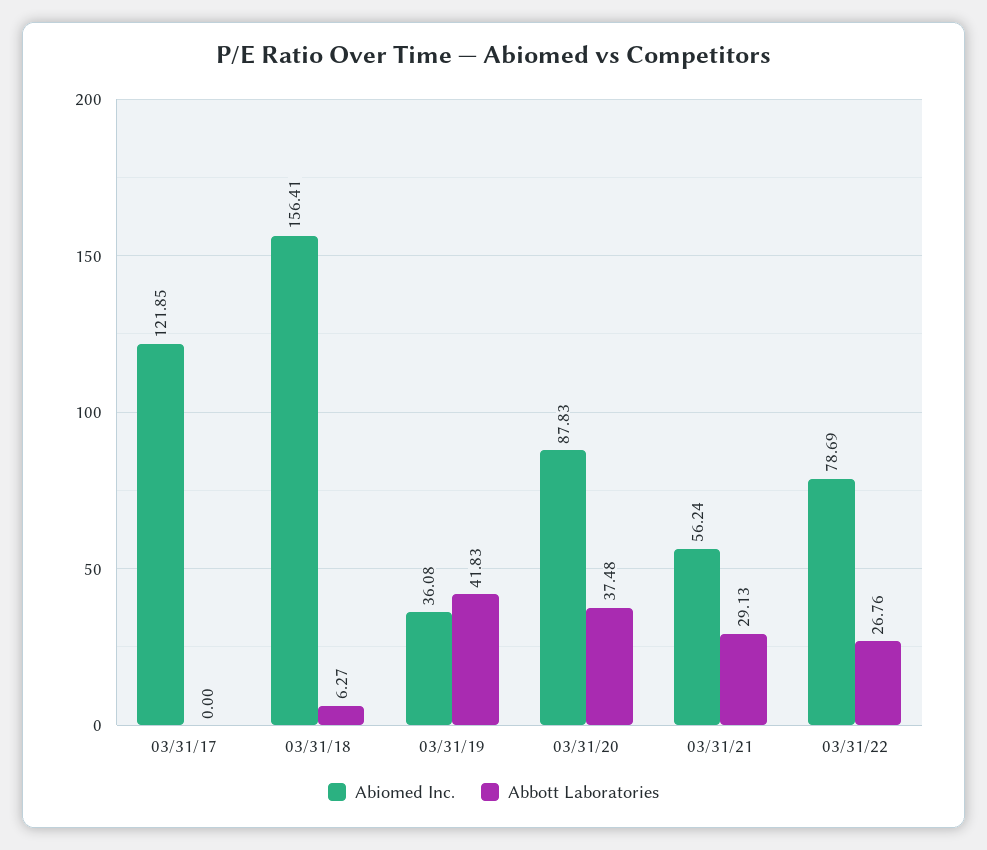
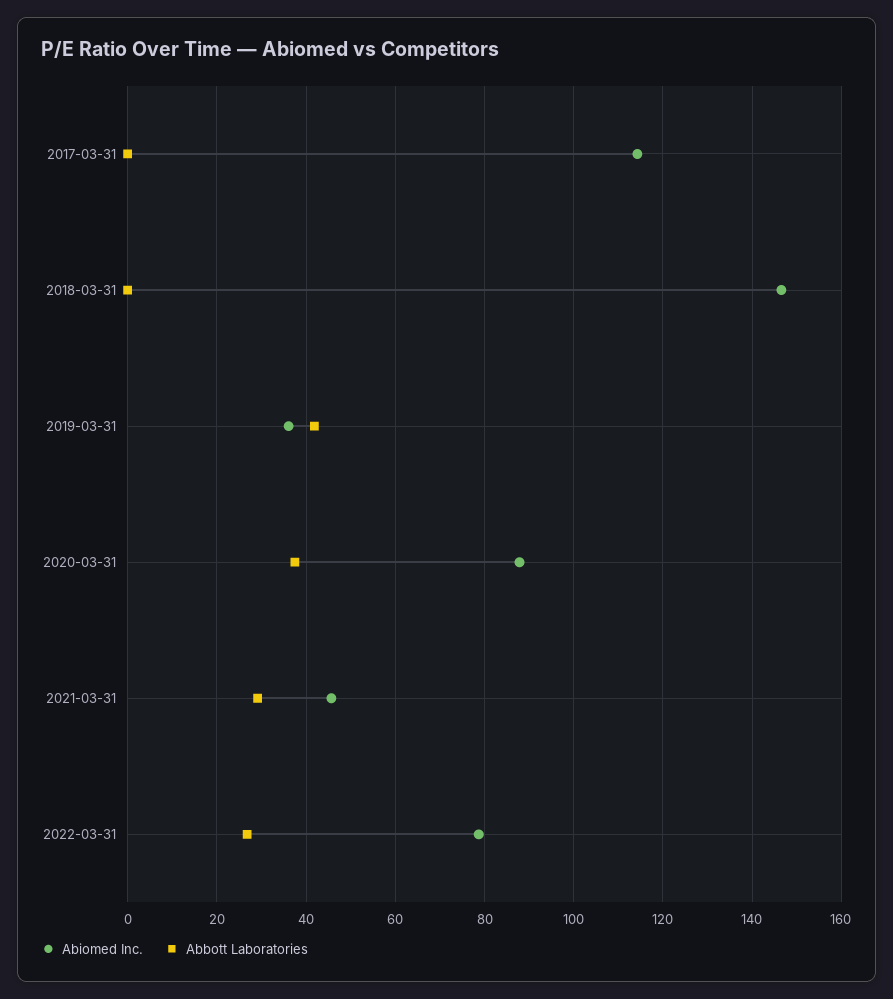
Abiomed Inc., 03/31/17: 121.85 -> 114
Abiomed Inc., 03/31/18: 156.41 -> 146
Abbott Laboratories, 03/31/18: 6.27 -> 0
Abiomed Inc., 03/31/21: 56.24 -> 46

